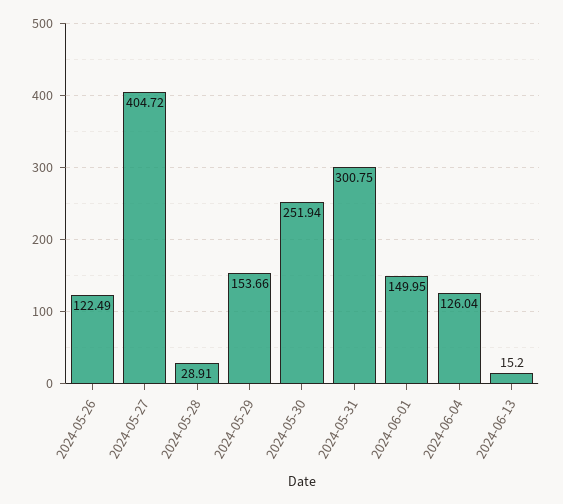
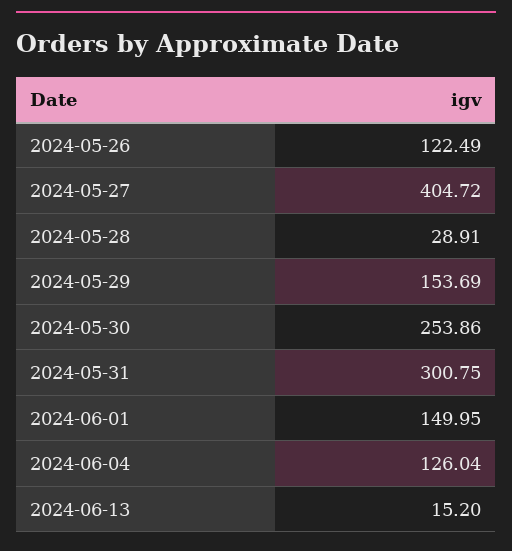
2024-05-29: 153.66 -> 153.69
2024-05-30: 251.94 -> 253.86

